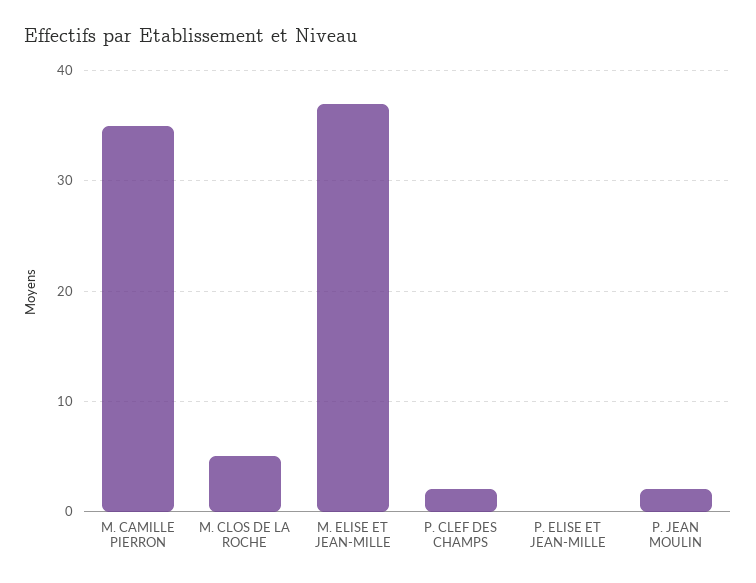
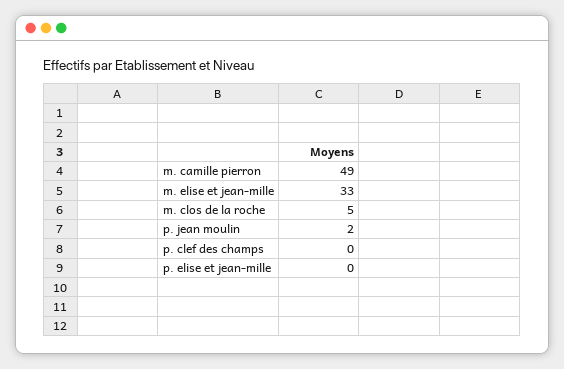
M. CAMILLE PIERRON: 35 -> 49
M. ELISE ET JEAN-MILLE: 37 -> 33
P. CLEF DES CHAMPS: 2 -> 0

